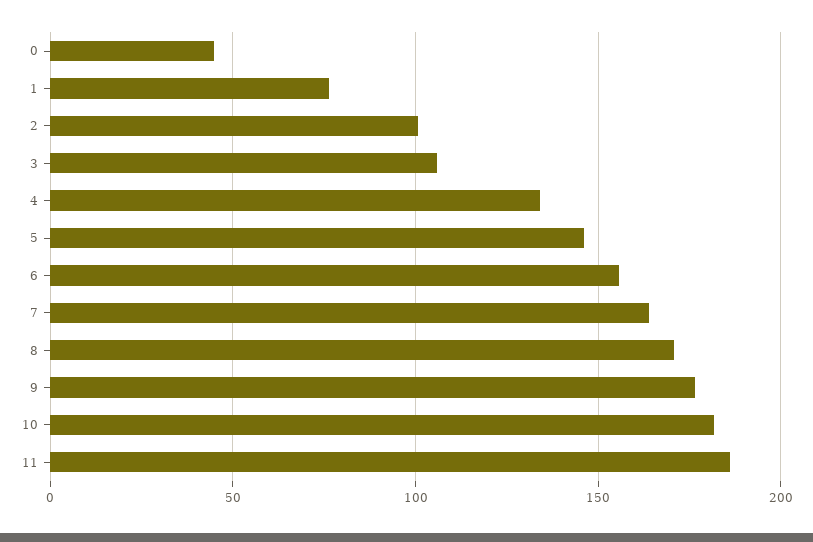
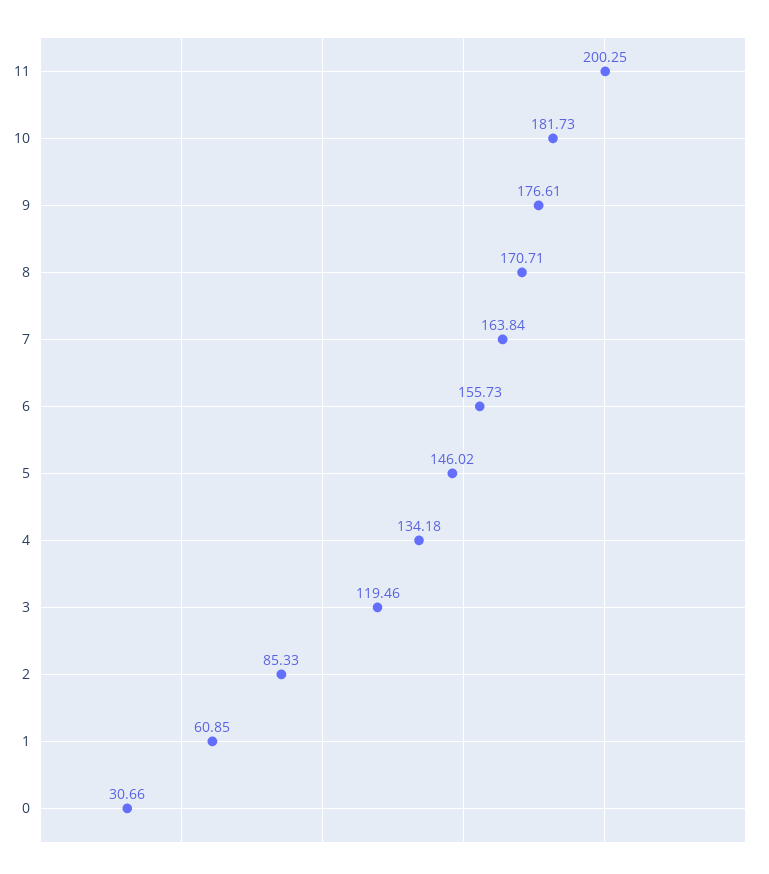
0: 45 -> 30.66
1: 75 -> 60.85
2: 100 -> 85.33
3: 105 -> 119.46
11: 185 -> 200.25

